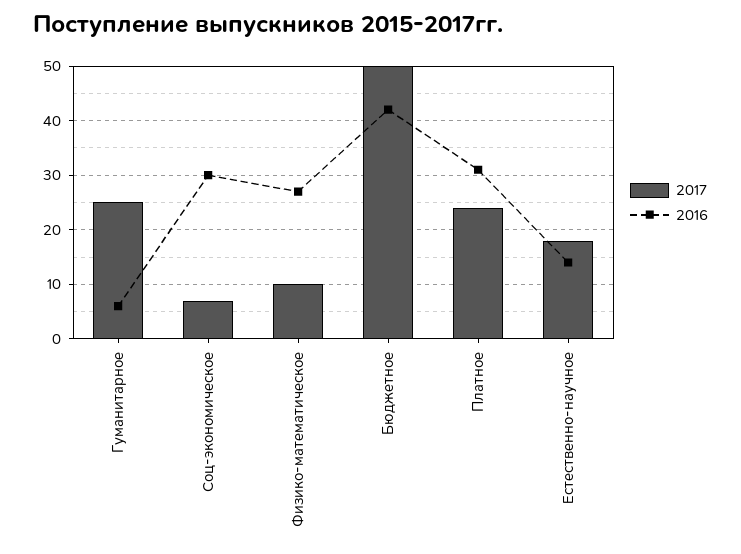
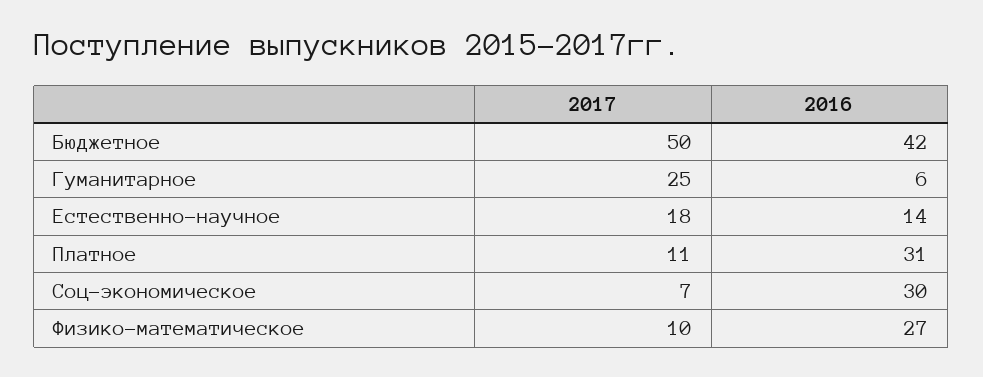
2017, Платное: 25 -> 11

